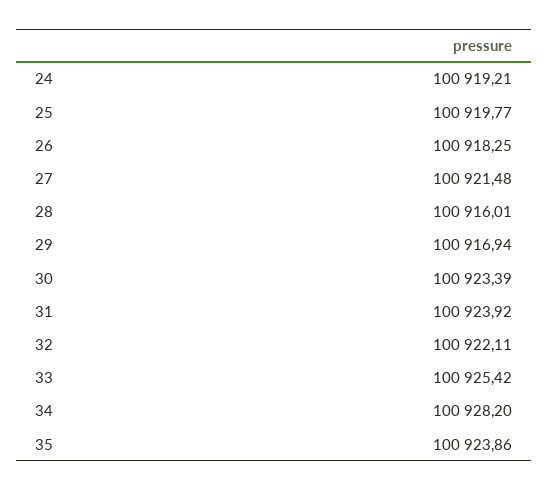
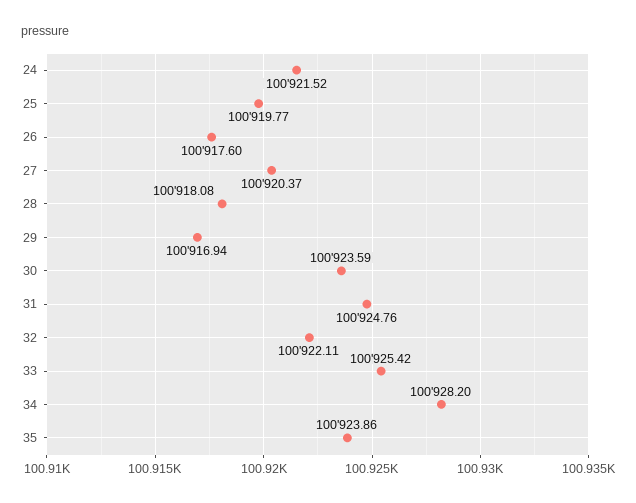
24: 100919.21 -> 100921.52
26: 100918.25 -> 100917.6
27: 100921.48 -> 100920.37
28: 100916.01 -> 100918.08
30: 100923.39 -> 100923.59
31: 100923.92 -> 100924.76

